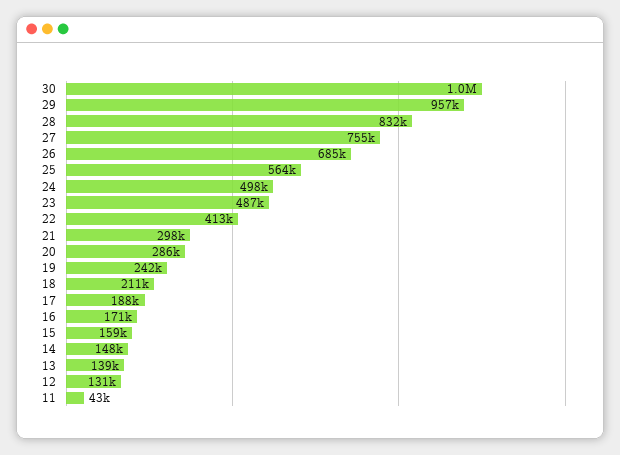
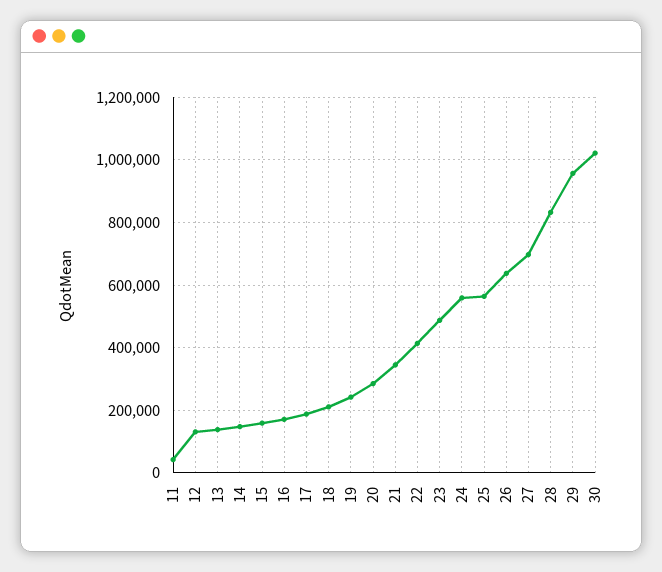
27: 755000 -> 700000
26: 685000 -> 640000
24: 498000 -> 560000
21: 298000 -> 340000

